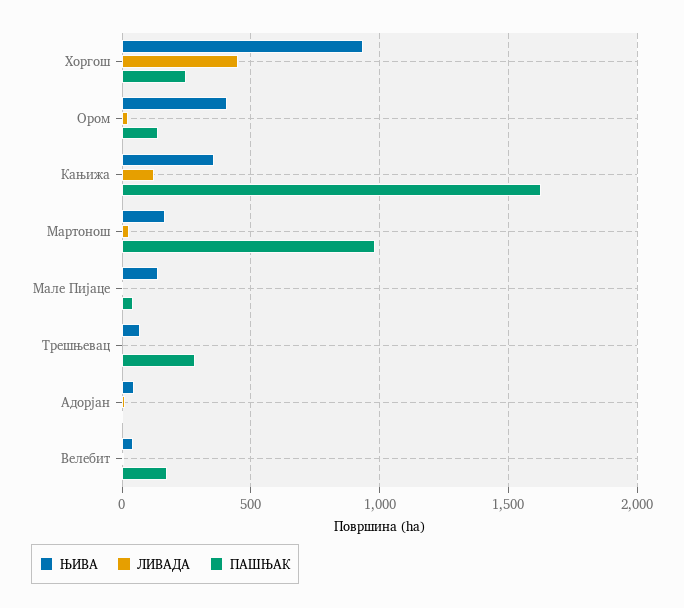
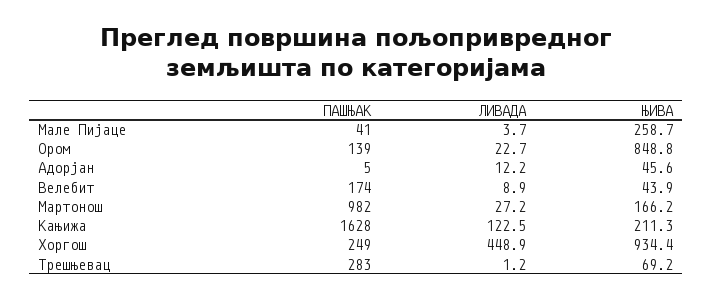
ЊИВА, Ором: 400 -> 848.8
ЊИВА, Кањижа: 350 -> 211.3
ЊИВА, Мале Пијаце: 150 -> 258.7

